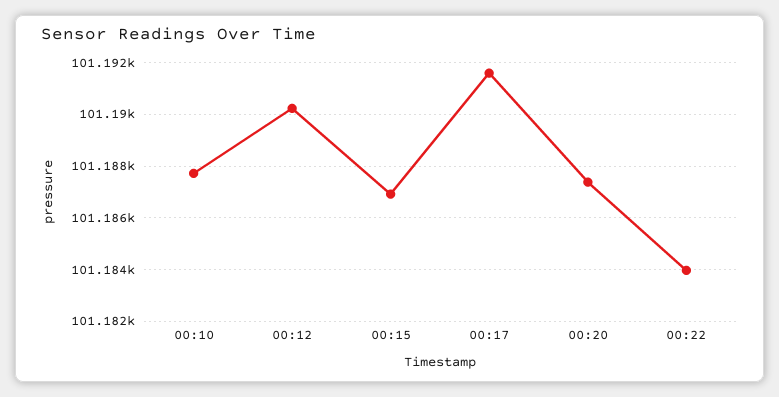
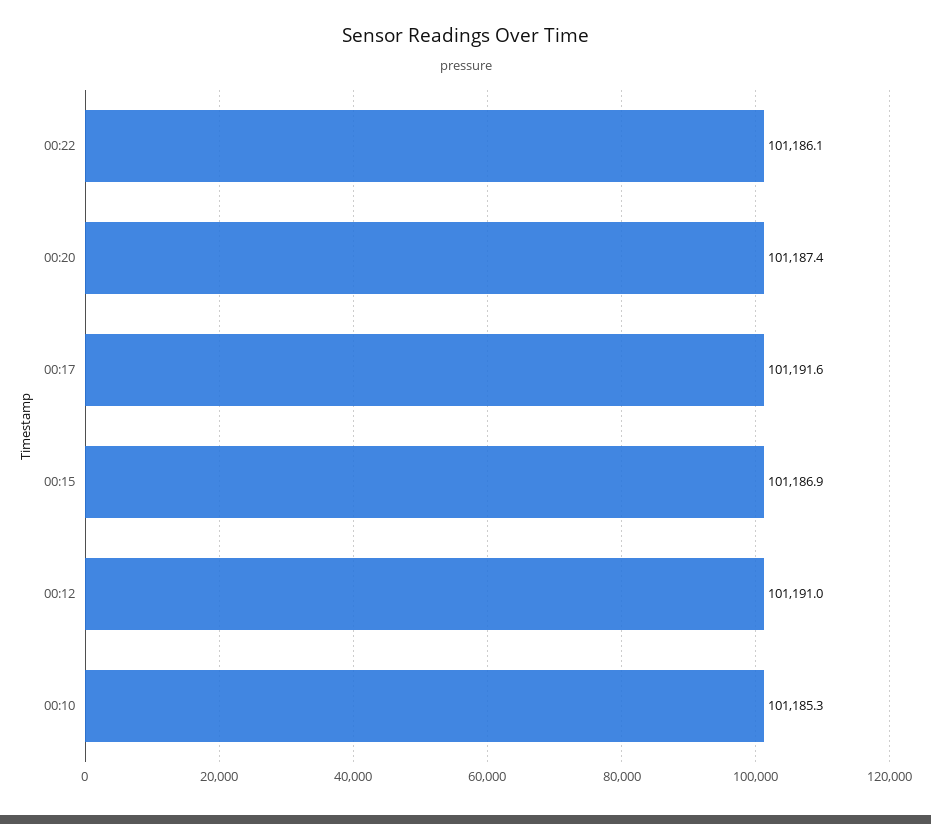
00:10: 101187.75 -> 101185.3
00:12: 101190.25 -> 101191
00:22: 101184 -> 101186.1

